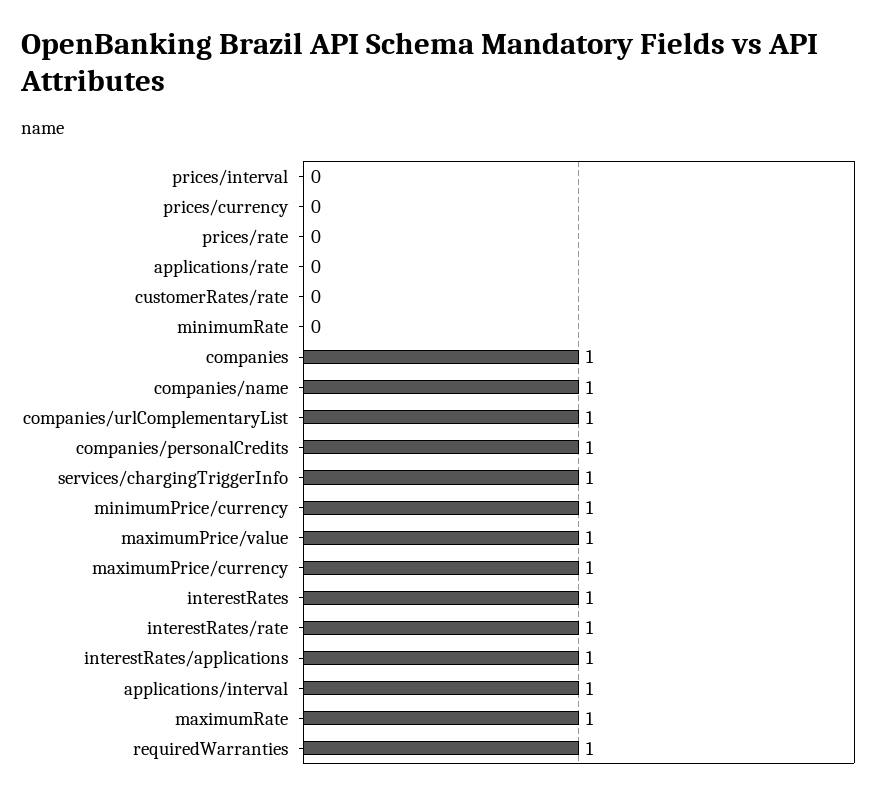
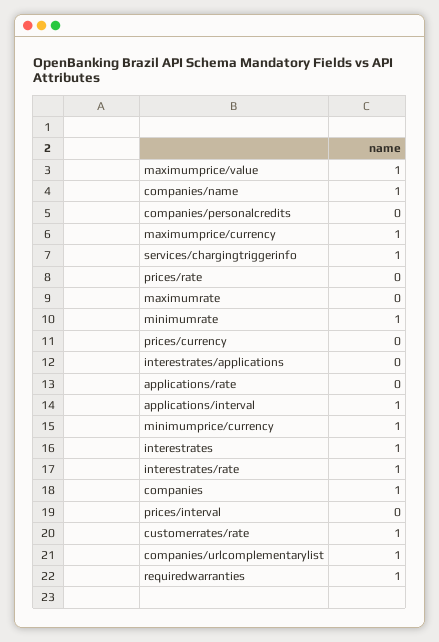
customerRates/rate: 0 -> 1
minimumRate: 0 -> 1
companies/personalCredits: 1 -> 0
interestRates/applications: 1 -> 0
maximumRate: 1 -> 0

